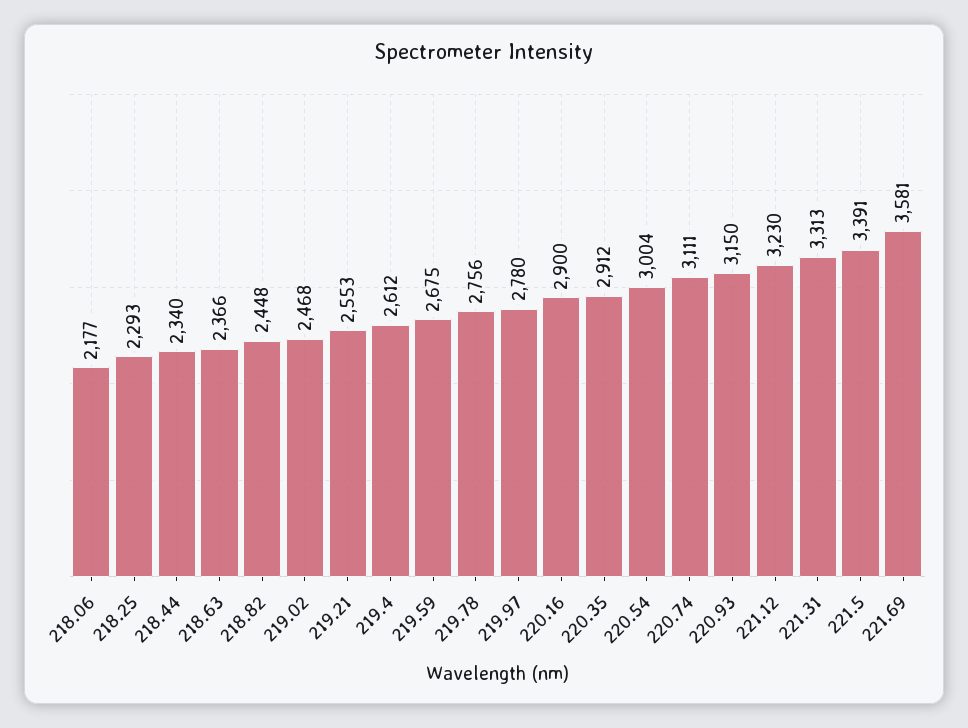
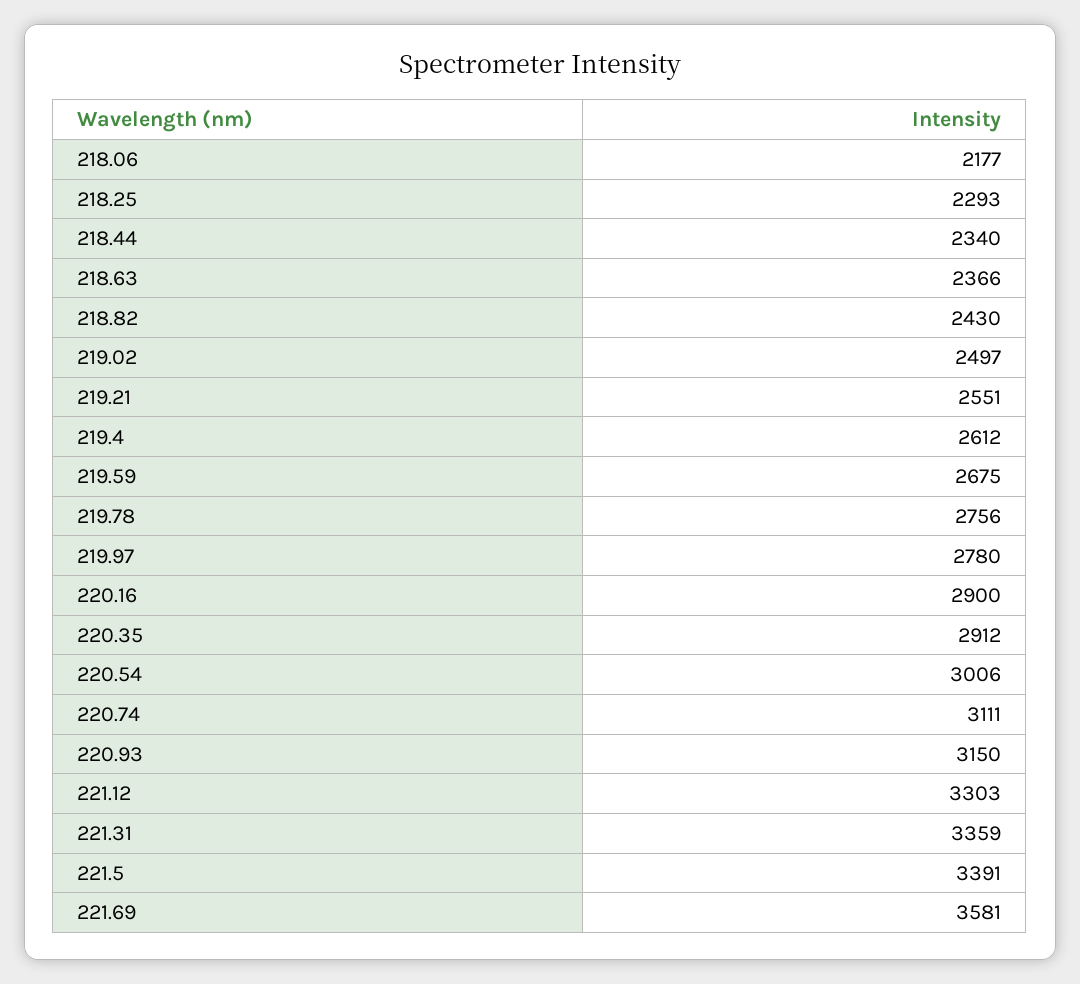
218.82: 2448 -> 2430
219.02: 2468 -> 2497
219.21: 2553 -> 2551
220.54: 3004 -> 3006
221.12: 3230 -> 3303
221.31: 3313 -> 3359

